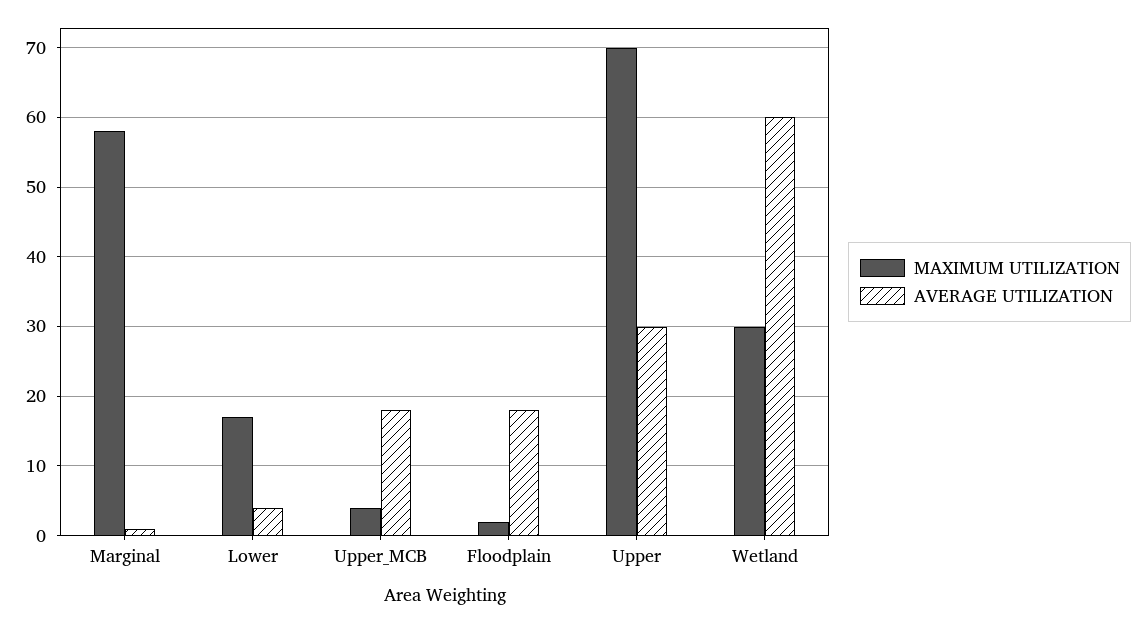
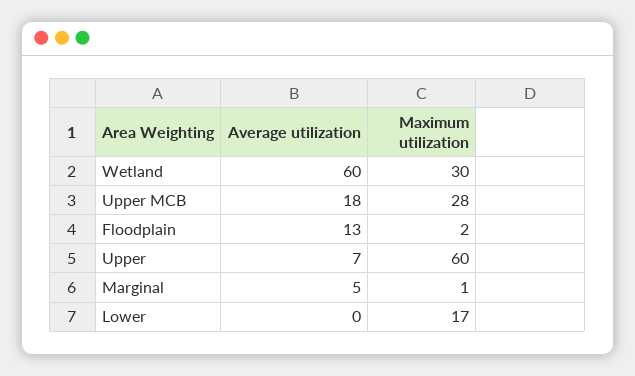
MAXIMUM UTILIZATION, Marginal: 58 -> 1
AVERAGE UTILIZATION, Marginal: 1 -> 5
AVERAGE UTILIZATION, Lower: 4 -> 0
MAXIMUM UTILIZATION, Upper_MCB: 4 -> 28
AVERAGE UTILIZATION, Floodplain: 18 -> 13
MAXIMUM UTILIZATION, Upper: 70 -> 60
AVERAGE UTILIZATION, Upper: 30 -> 7

